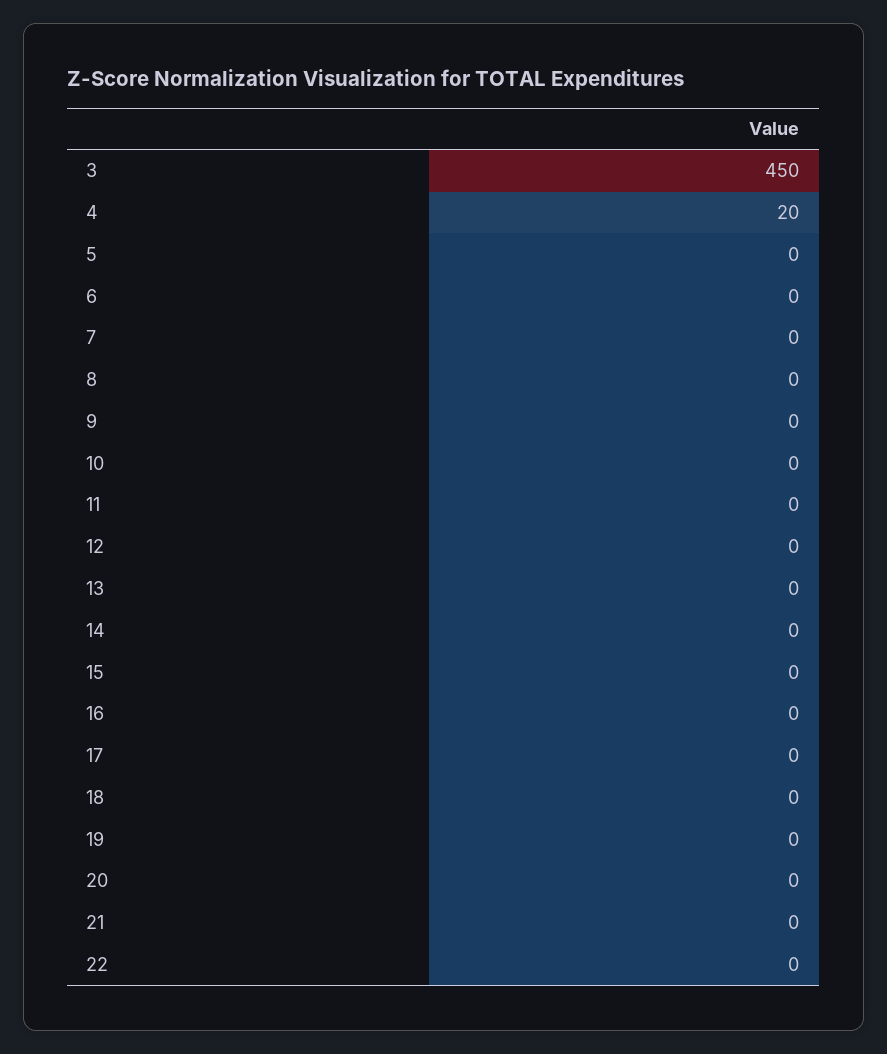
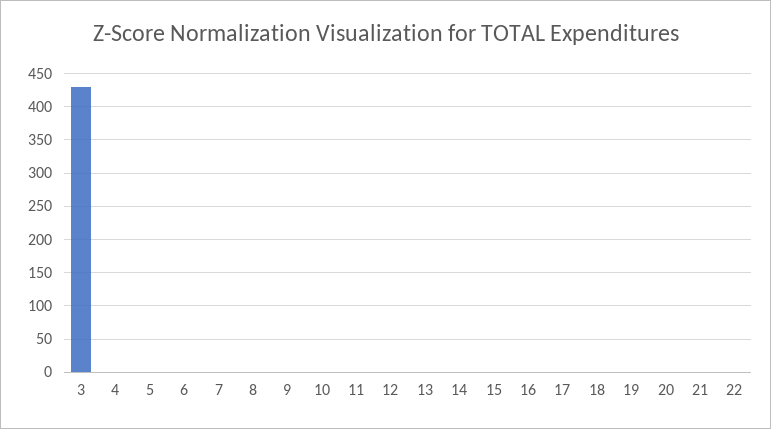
3: 450 -> 430
4: 20 -> 0

